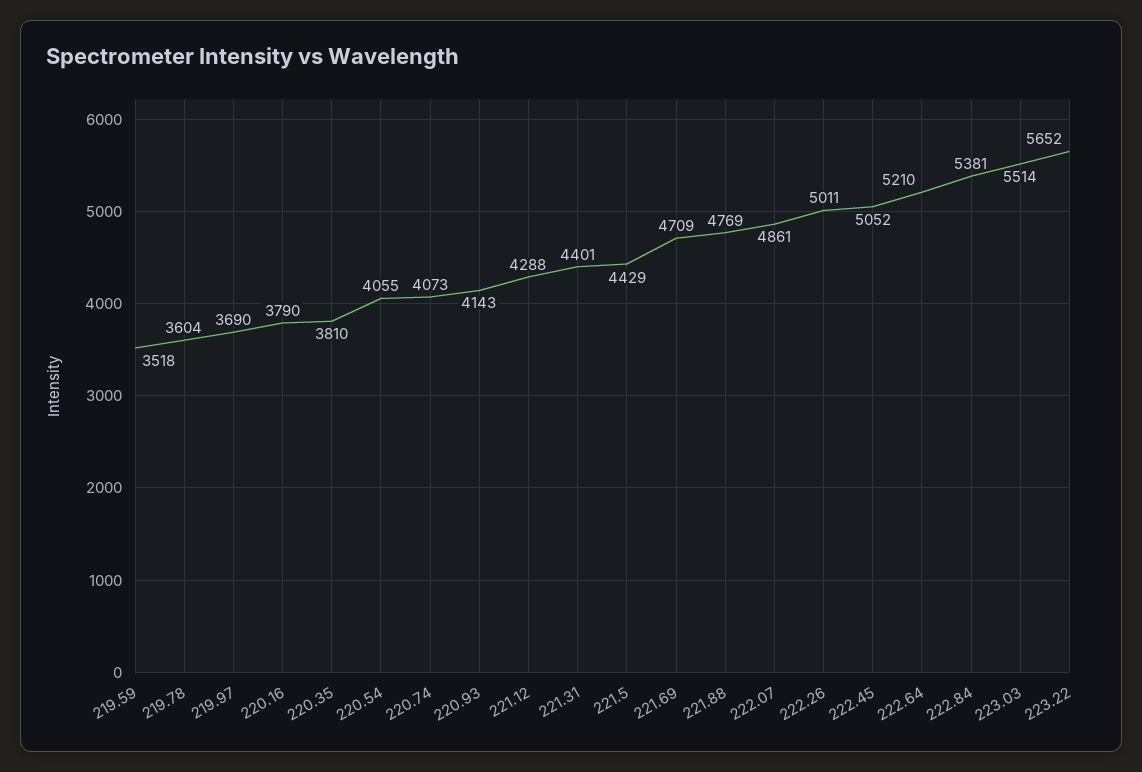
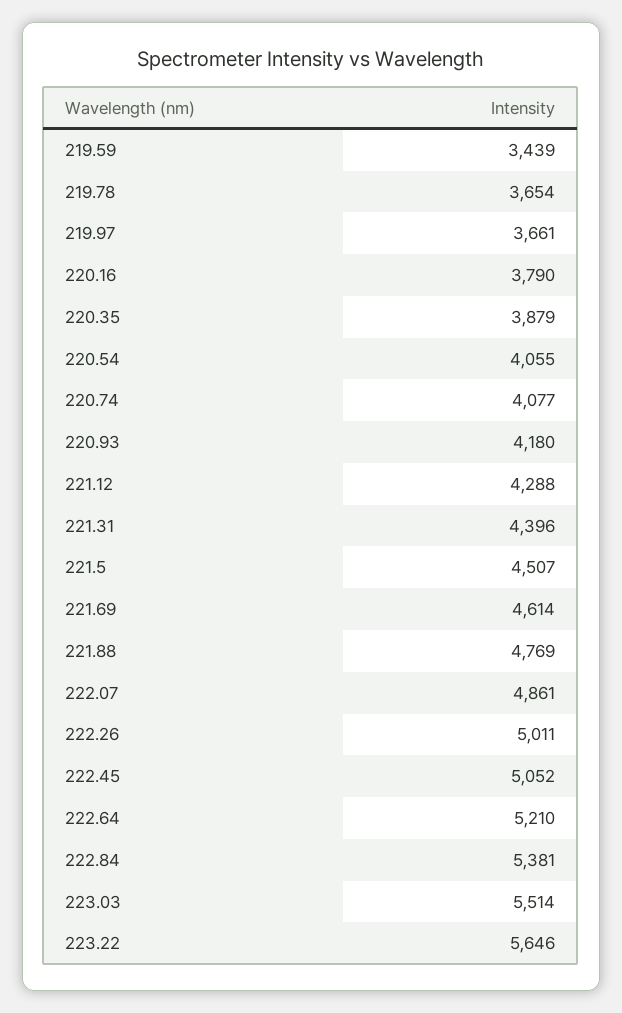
219.59: 3518 -> 3439
219.78: 3604 -> 3654
219.97: 3690 -> 3661
220.35: 3810 -> 3879
220.74: 4073 -> 4077
220.93: 4143 -> 4180
221.31: 4401 -> 4396
221.5: 4429 -> 4507
221.69: 4709 -> 4614
223.22: 5652 -> 5646

